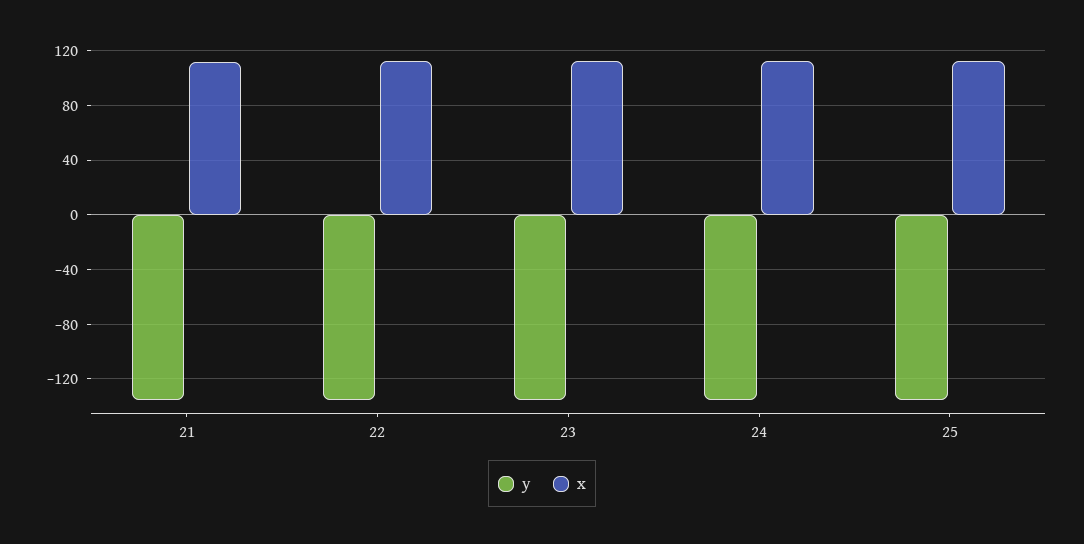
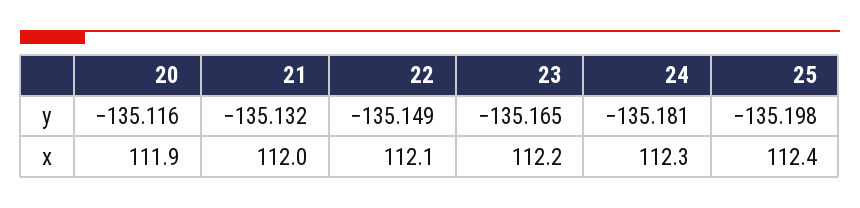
y, 20: none -> -135.116
x, 20: none -> 111.9

